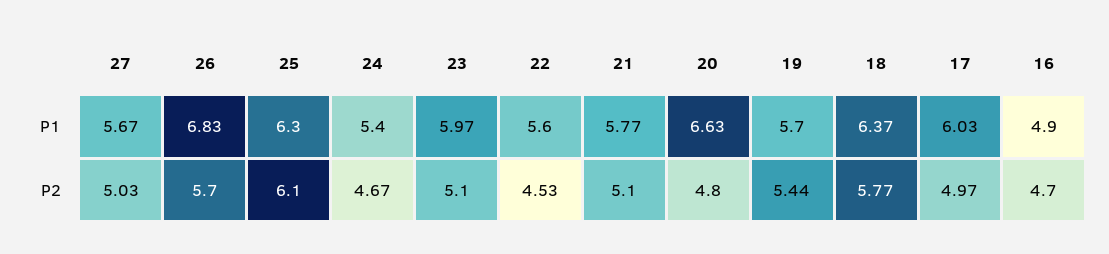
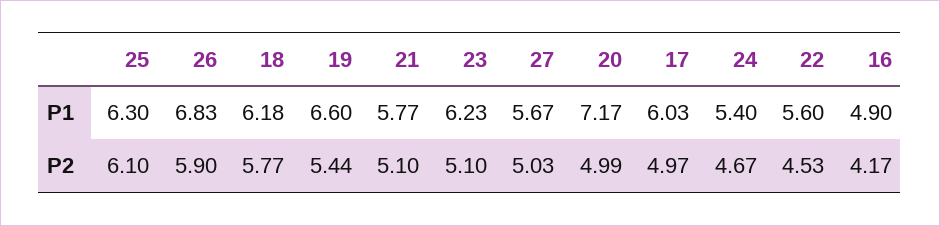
23, P1: 5.97 -> 6.23
20, P1: 6.63 -> 7.17
19, P1: 5.7 -> 6.6
18, P1: 6.37 -> 6.18
26, P2: 5.7 -> 5.9
20, P2: 4.8 -> 4.99
16, P2: 4.7 -> 4.17

